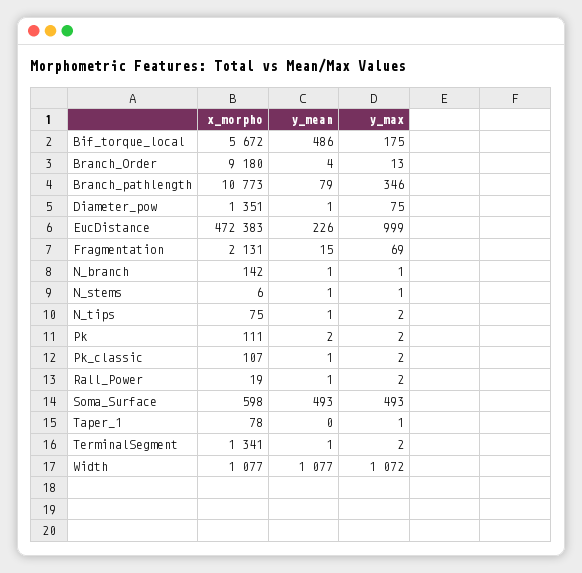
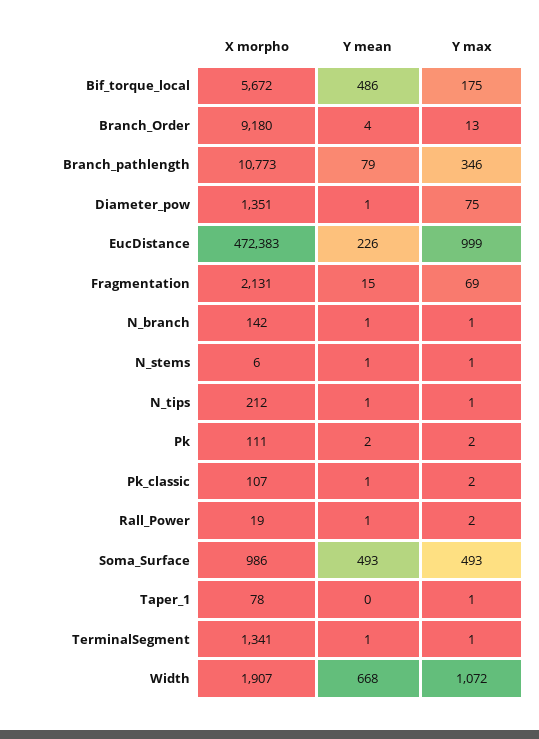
x_morpho, N_tips: 75 -> 212
y_max, N_tips: 2 -> 1
x_morpho, Soma_Surface: 598 -> 986
y_max, TerminalSegment: 2 -> 1
x_morpho, Width: 1077 -> 1907
y_mean, Width: 1077 -> 668

